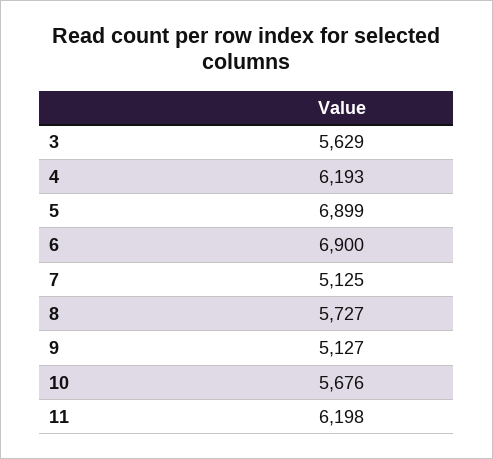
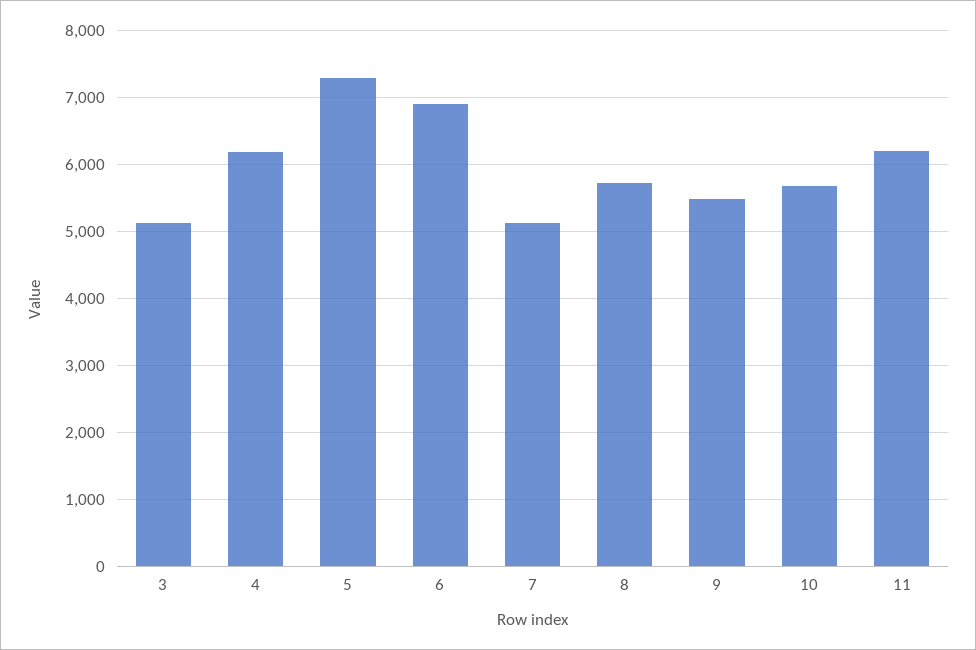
3: 5629 -> 5100
5: 6899 -> 7300
9: 5127 -> 5500

